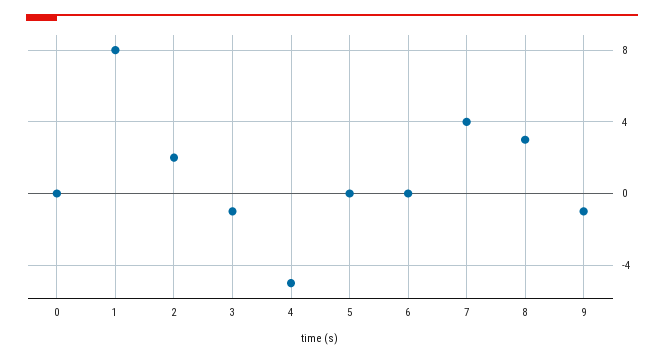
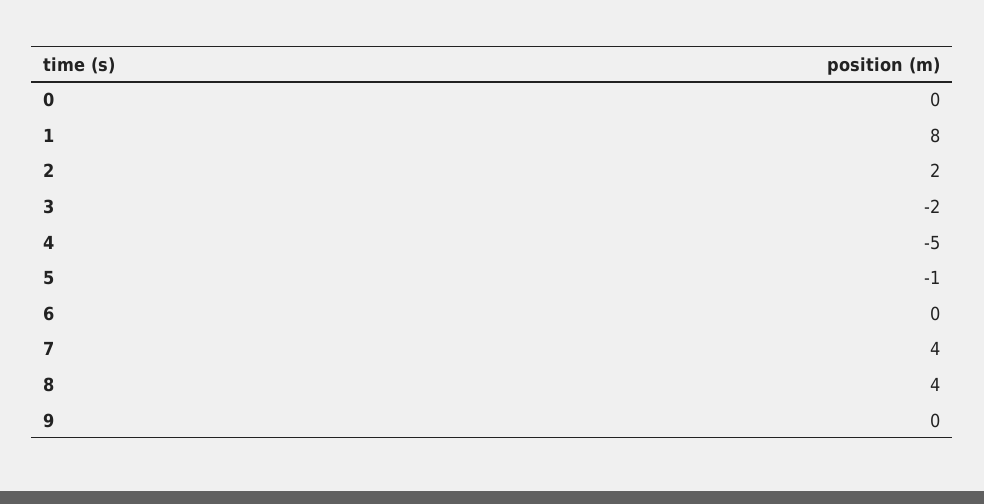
3: -1 -> -2
5: 0 -> -1
8: 3 -> 4
9: -1 -> 0

